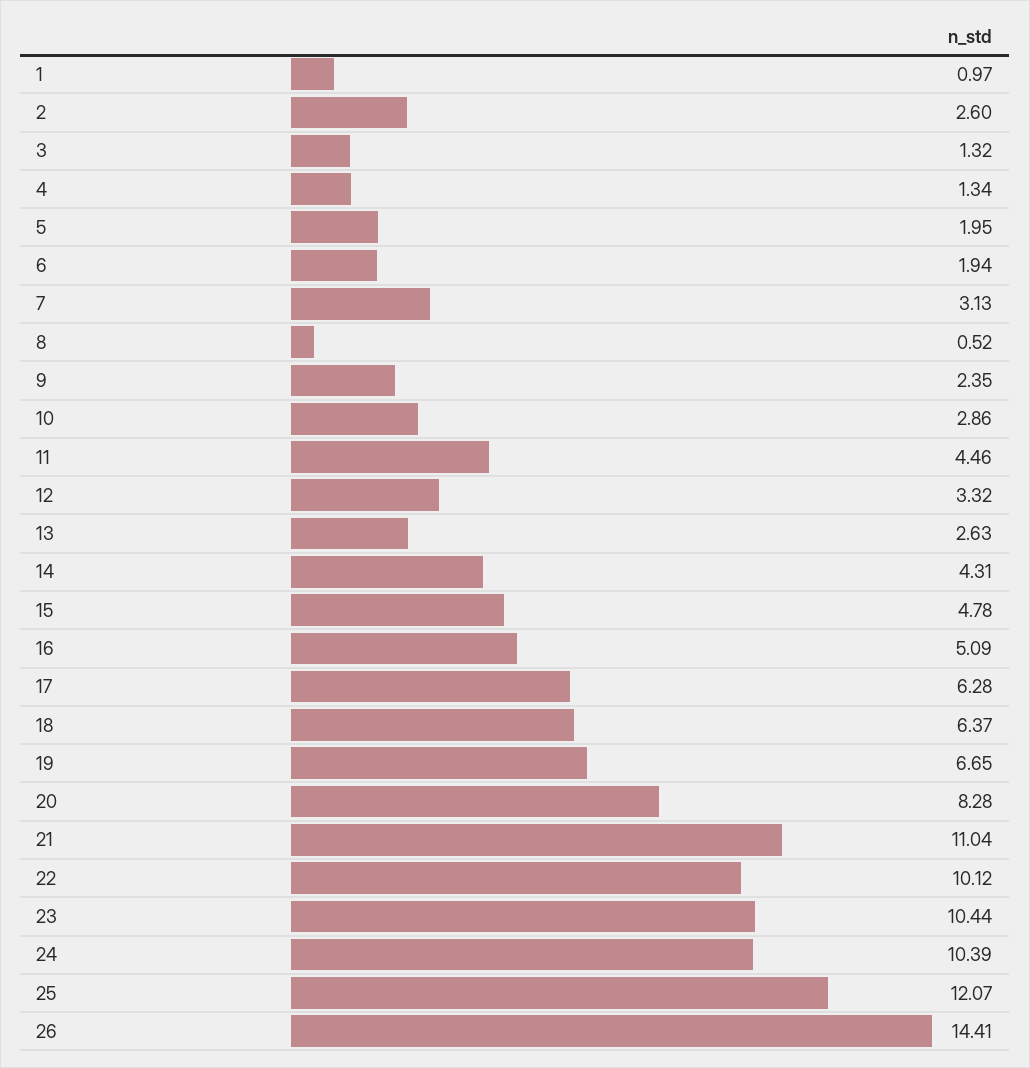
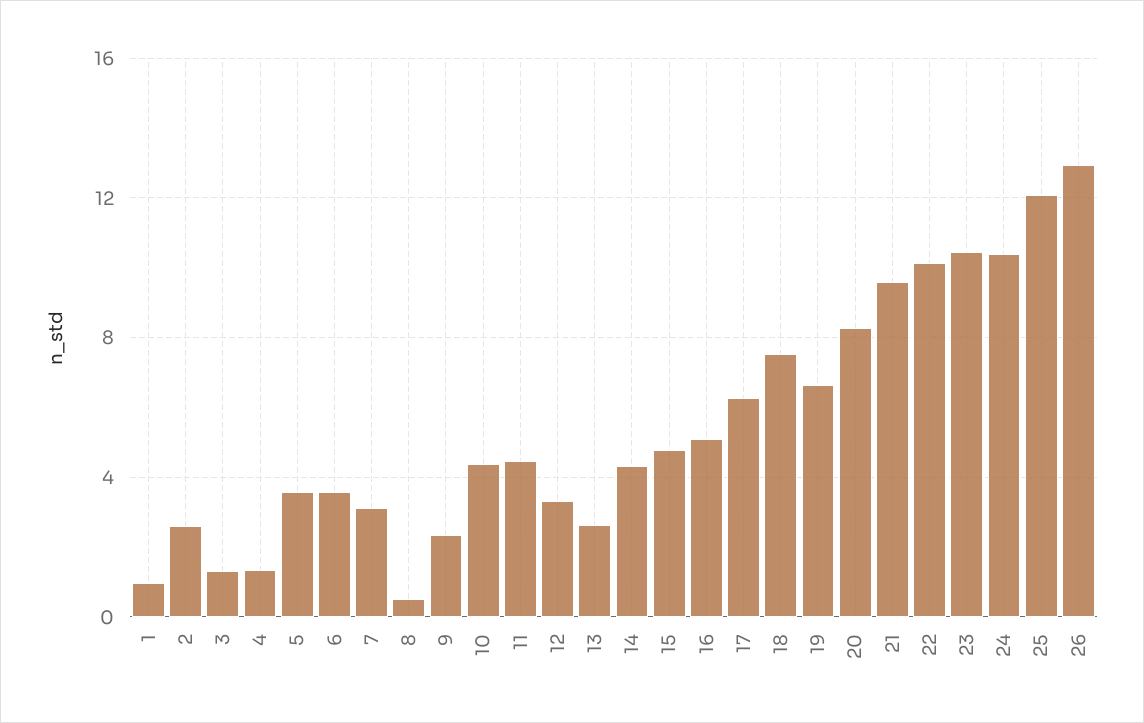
5: 1.95 -> 3.5
6: 1.94 -> 3.5
10: 2.86 -> 4.5
18: 6.37 -> 7.5
21: 11.04 -> 9.5
26: 14.41 -> 13

